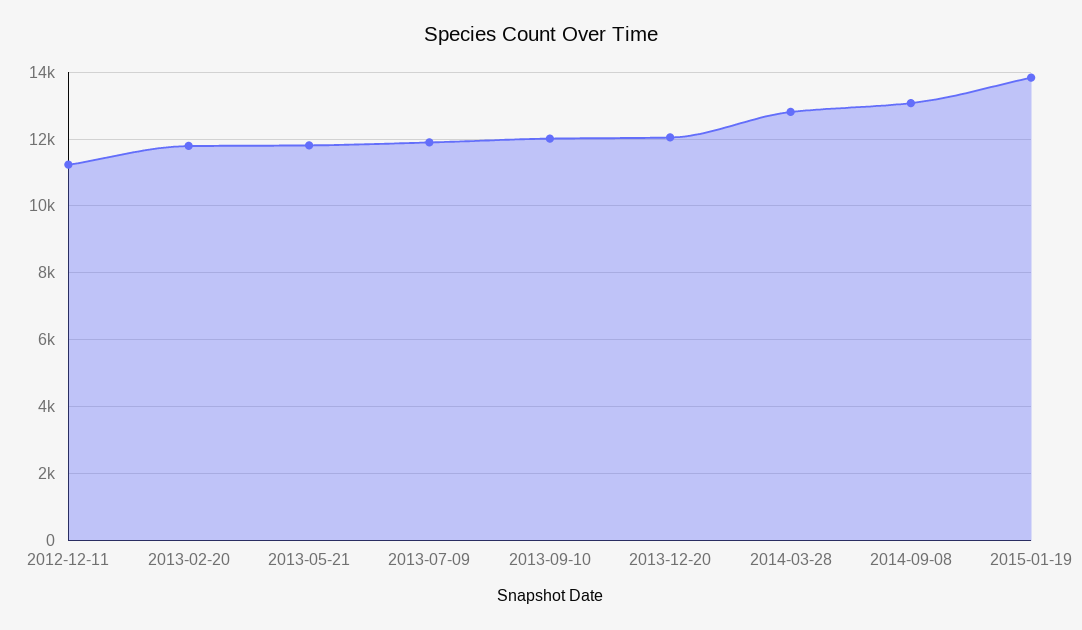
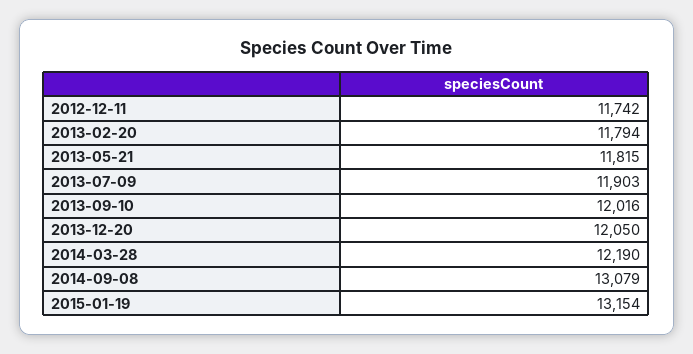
2012-12-11: 11200 -> 11742
2014-03-28: 12800 -> 12190
2015-01-19: 13800 -> 13154

